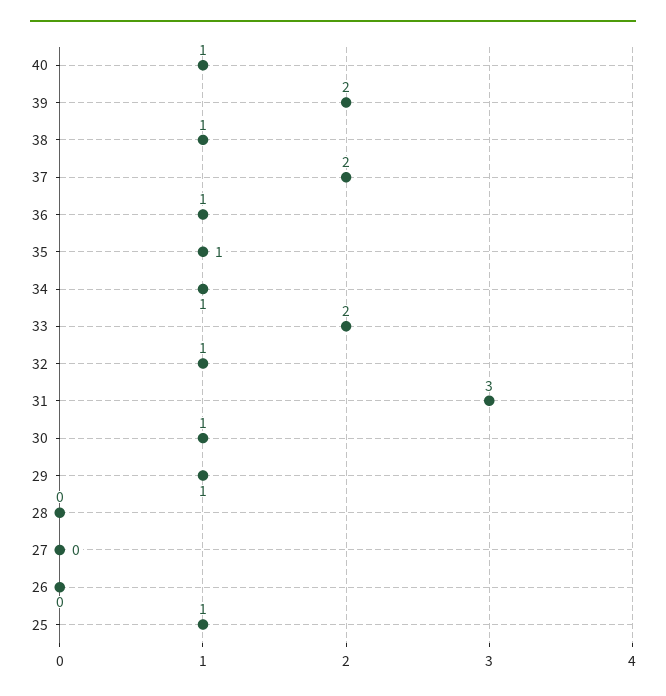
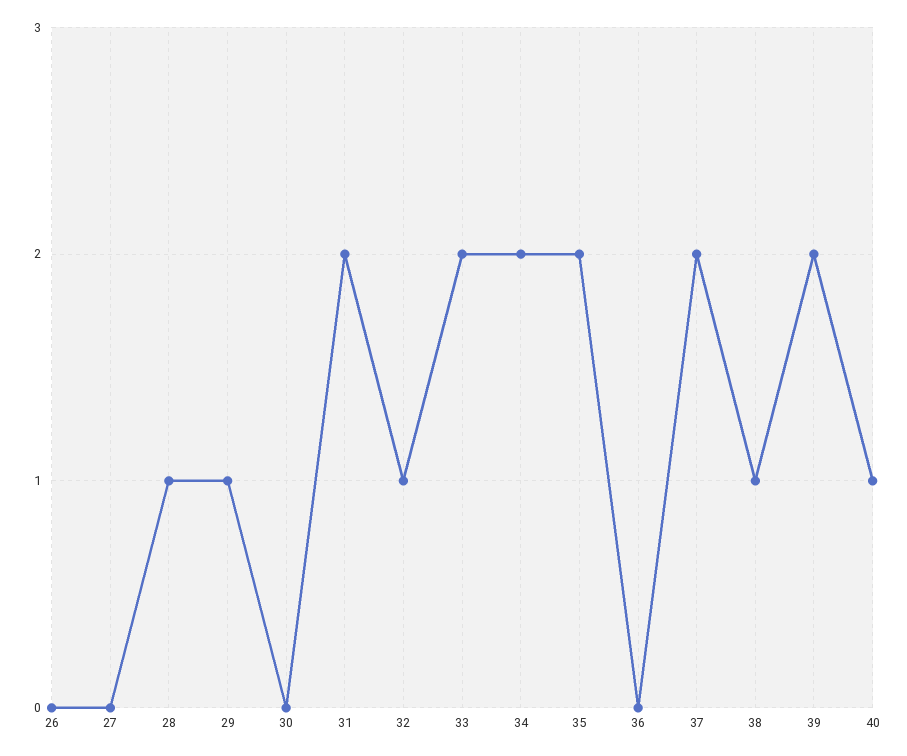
36: 1 -> 0
35: 1 -> 2
34: 1 -> 2
31: 3 -> 2
30: 1 -> 0
28: 0 -> 1
25: 1 -> none

